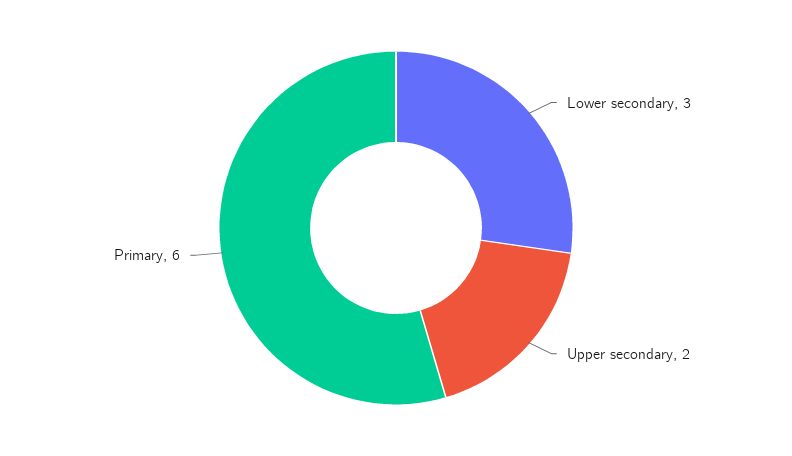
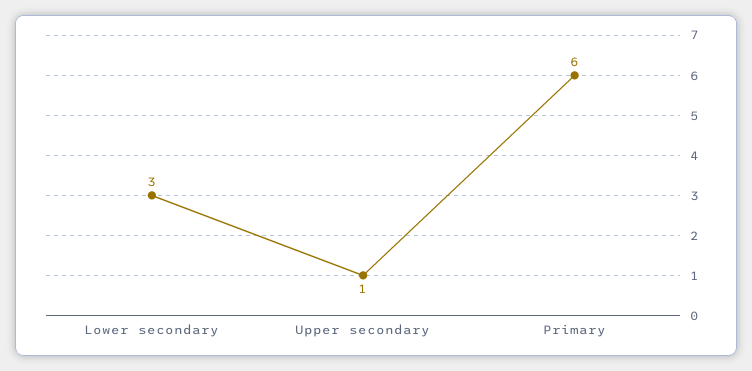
Upper secondary: 2 -> 1

